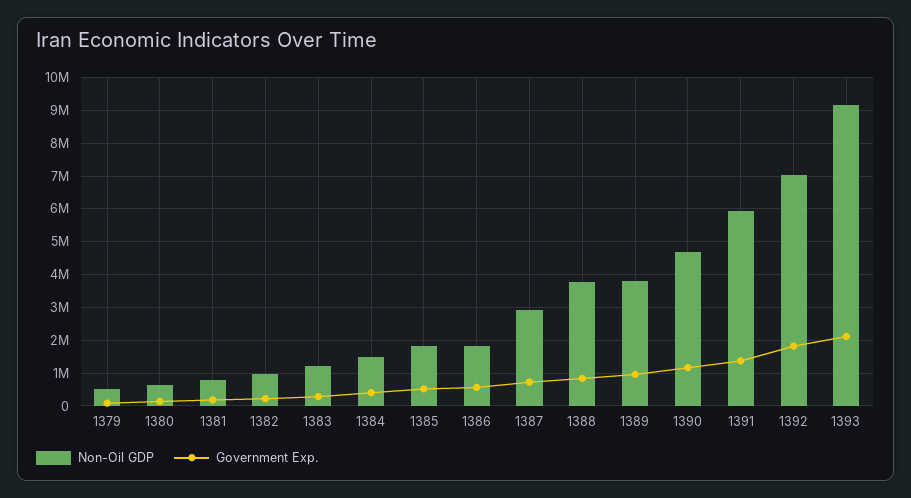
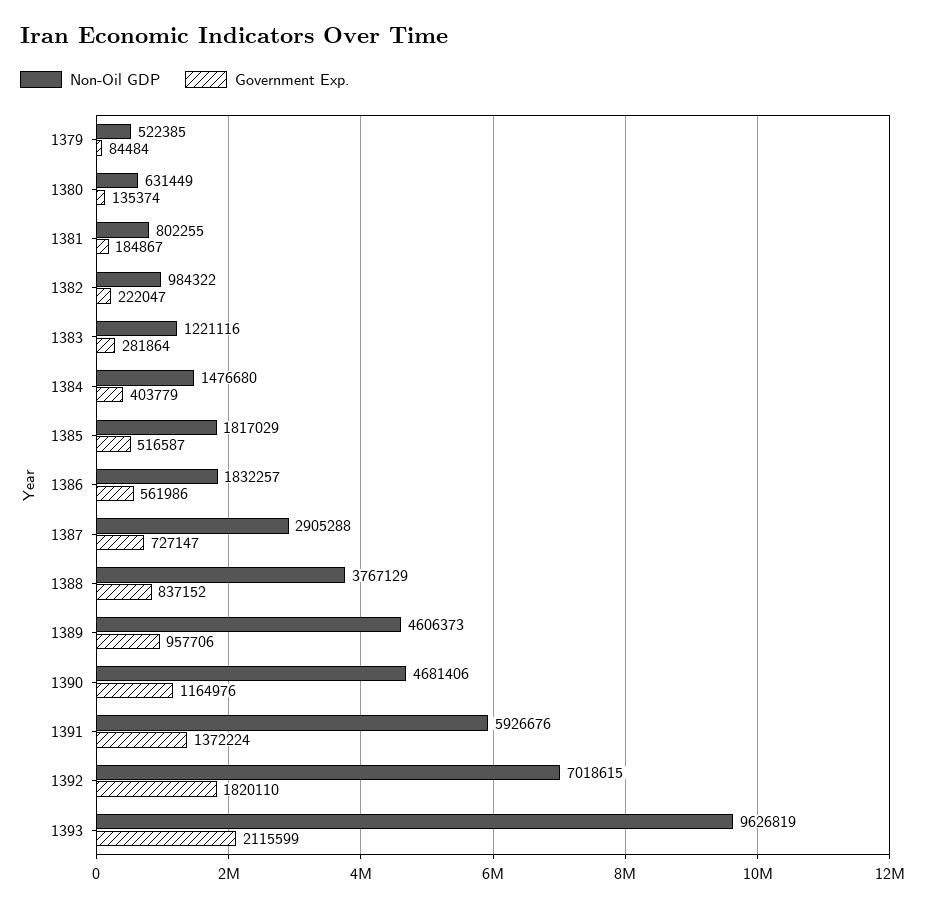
Non-Oil GDP, 1389: 3800000 -> 4606373
Non-Oil GDP, 1393: 9200000 -> 9626819

